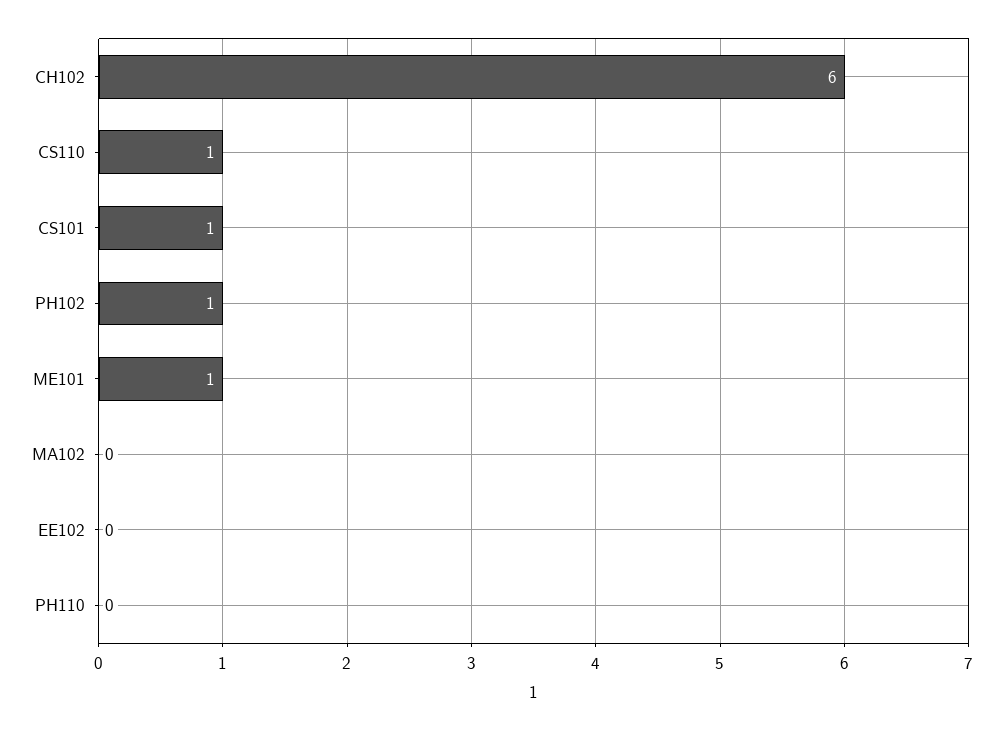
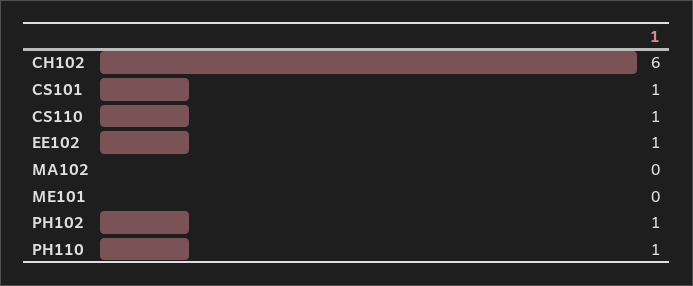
ME101: 1 -> 0
EE102: 0 -> 1
PH110: 0 -> 1

